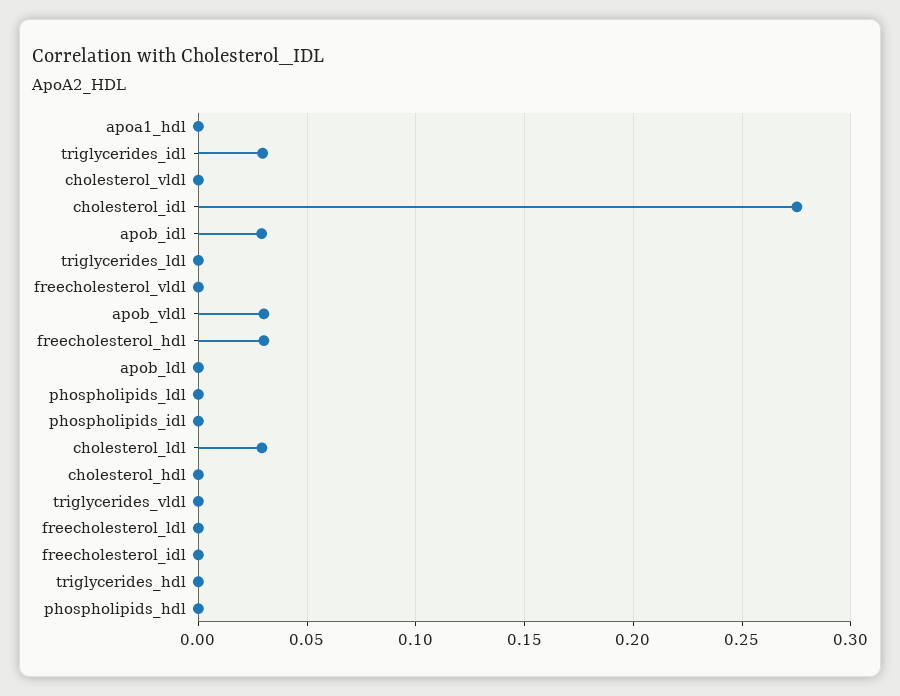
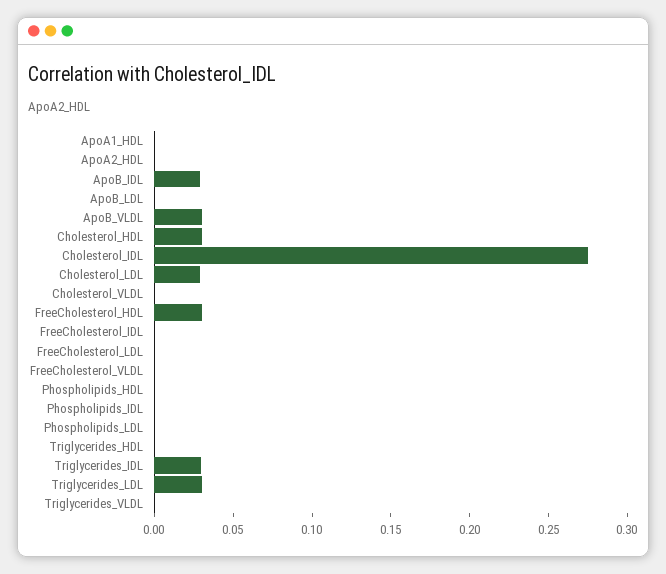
triglycerides_ldl: 0 -> 0.03
cholesterol_hdl: 0 -> 0.03
ApoA2_HDL: none -> 0

